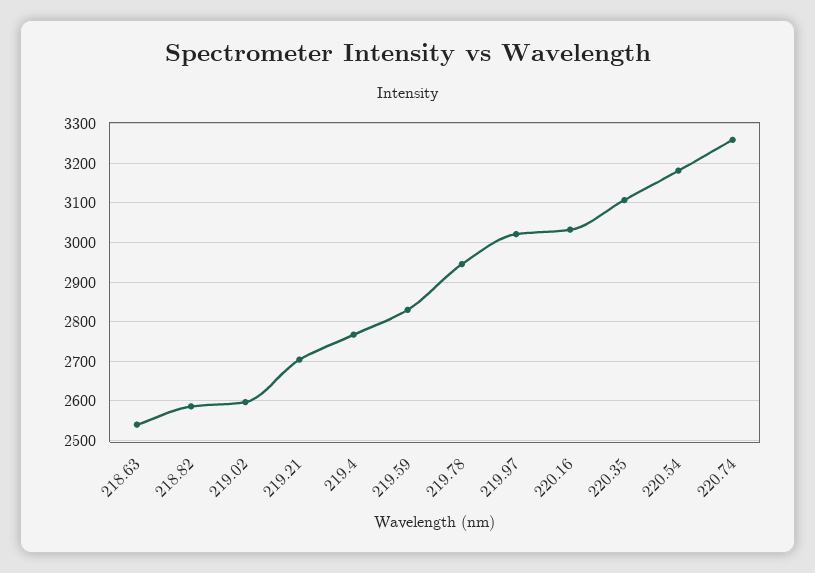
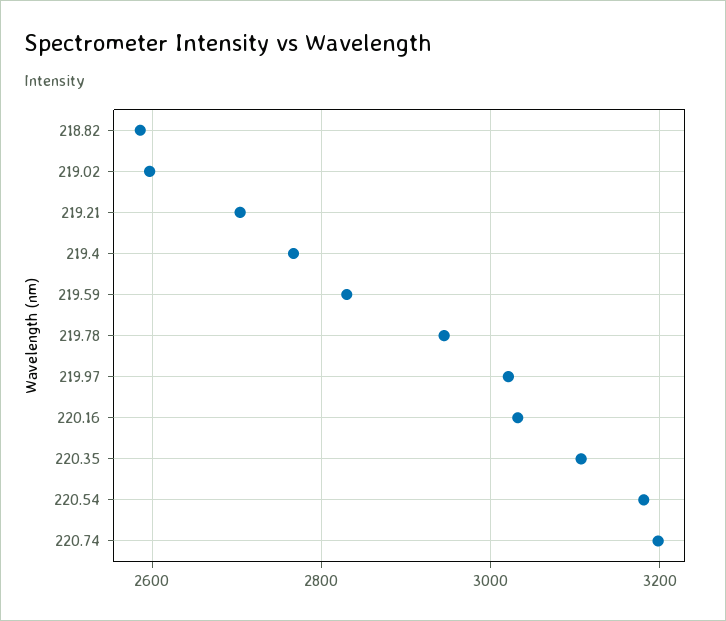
218.63: 2540 -> none
220.74: 3260 -> 3200

